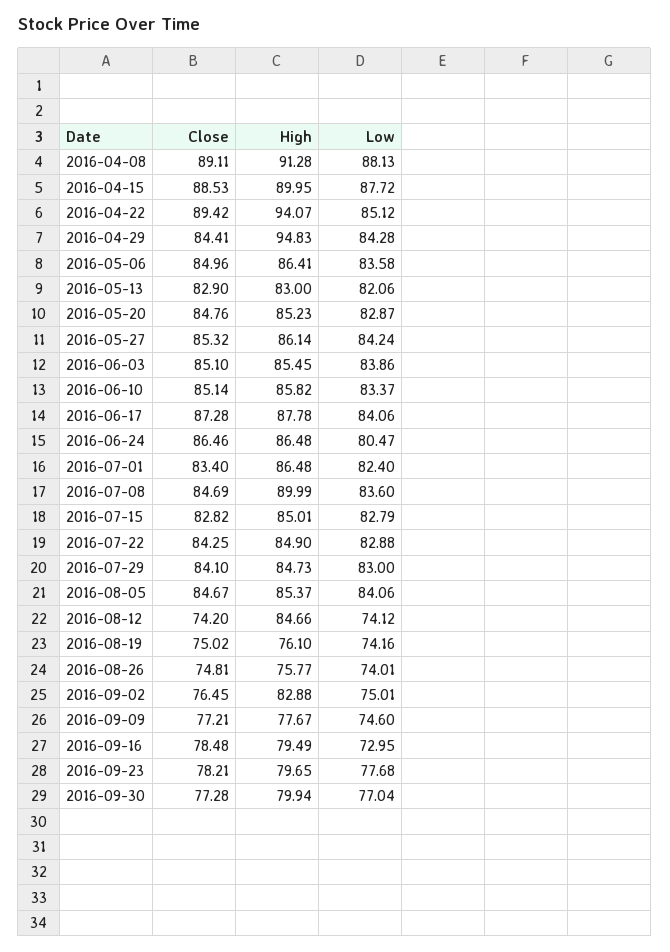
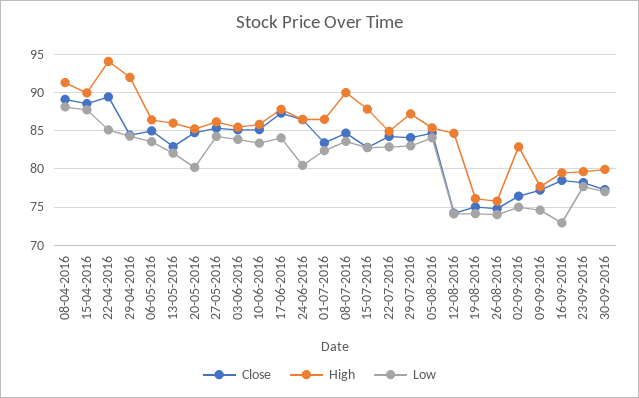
High, 2016-04-29: 94.83 -> 92
High, 2016-05-13: 83 -> 86
Low, 2016-05-20: 82.87 -> 80
High, 2016-07-15: 85.01 -> 88
High, 2016-07-29: 84.73 -> 87

